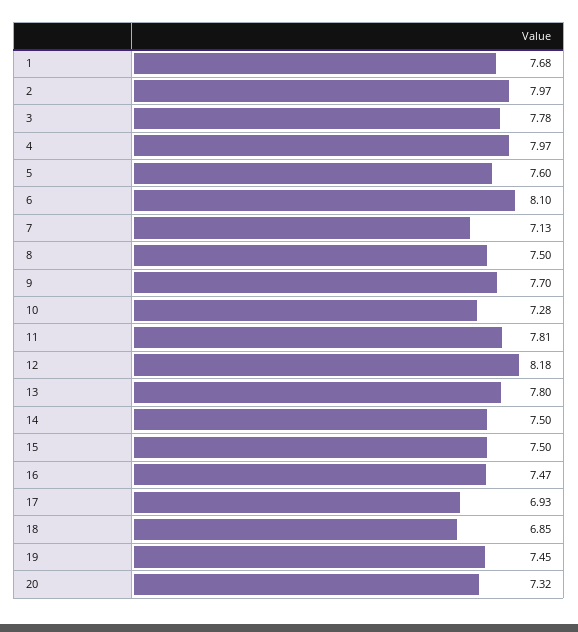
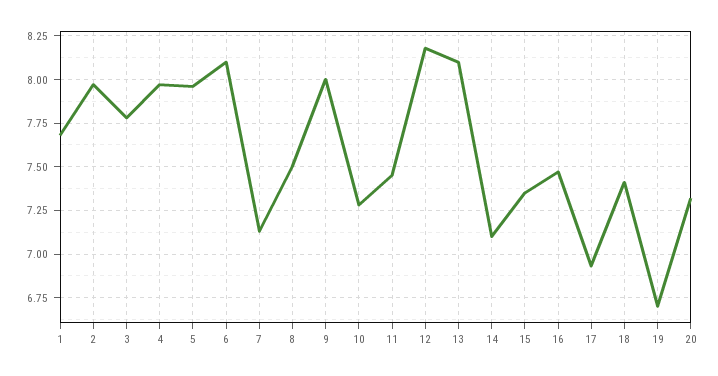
5: 7.6 -> 7.95
9: 7.7 -> 8
11: 7.81 -> 7.45
13: 7.8 -> 8.1
14: 7.5 -> 7.1
15: 7.5 -> 7.35
18: 6.85 -> 7.4
19: 7.45 -> 6.7

